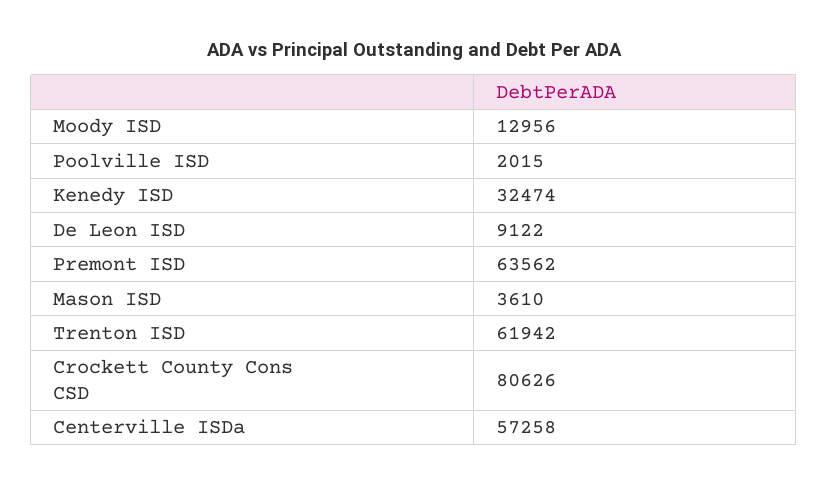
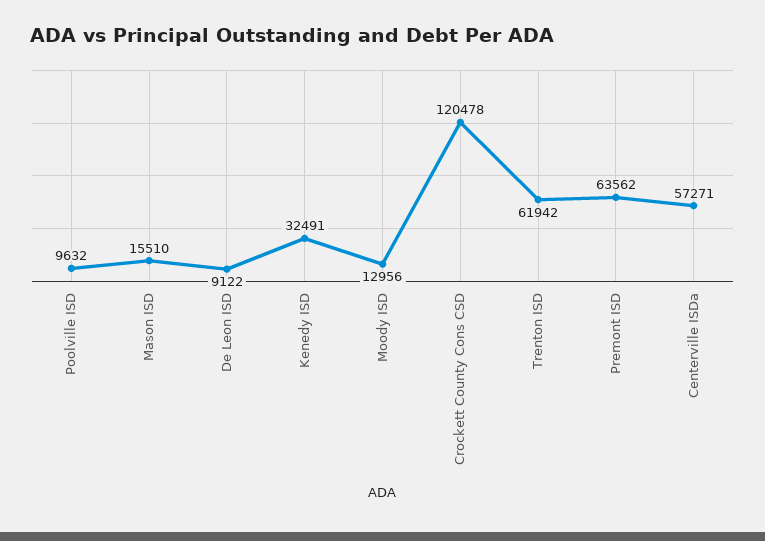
Poolville ISD: 2015 -> 9632
Kenedy ISD: 32474 -> 32491
Mason ISD: 3610 -> 15510
Crockett County Cons CSD: 80626 -> 120478
Centerville ISDa: 57258 -> 57271

